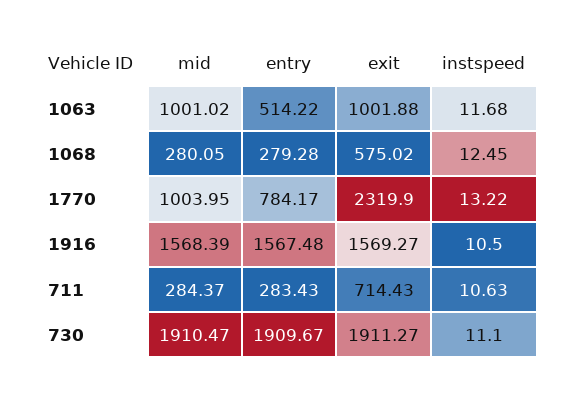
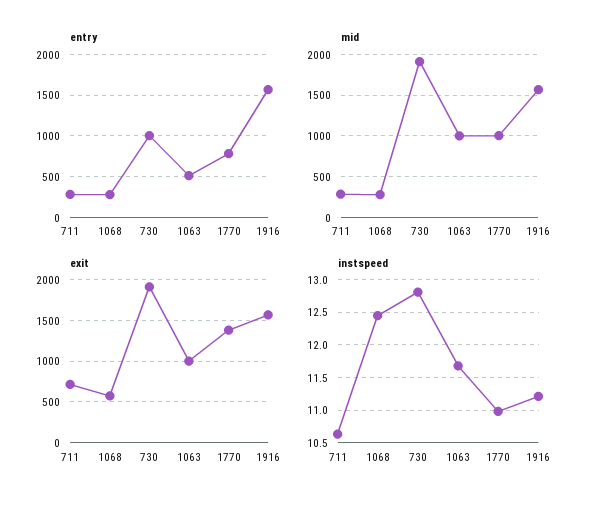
exit, 1770: 2319.9 -> 1400
instspeed, 1770: 13.22 -> 11
instspeed, 1916: 10.5 -> 11.2
entry, 730: 1909.67 -> 1000
instspeed, 730: 11.1 -> 12.8

